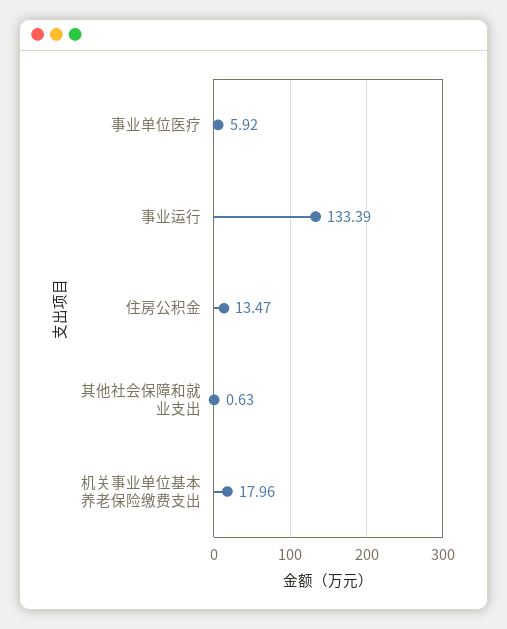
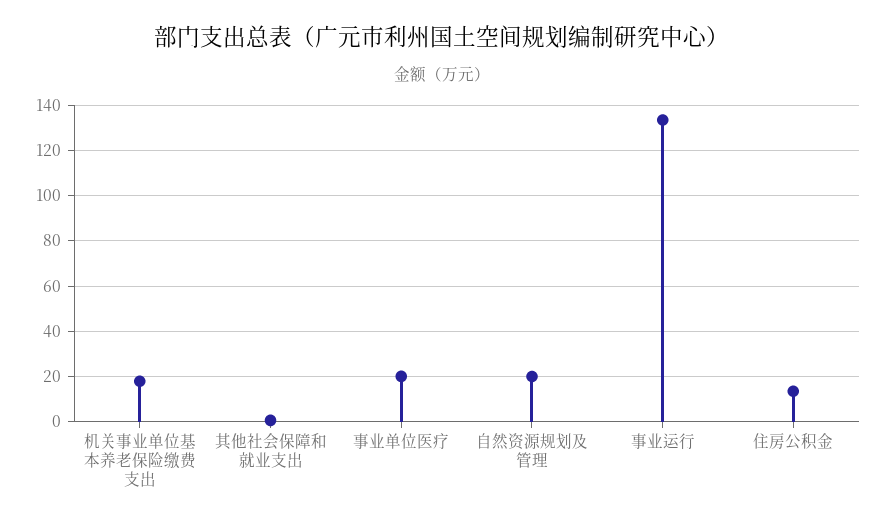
事业单位医疗: 5.92 -> 20
自然资源规划及管理: none -> 20

